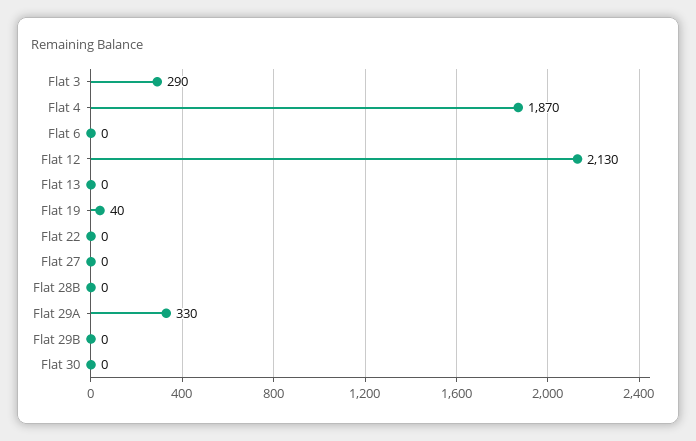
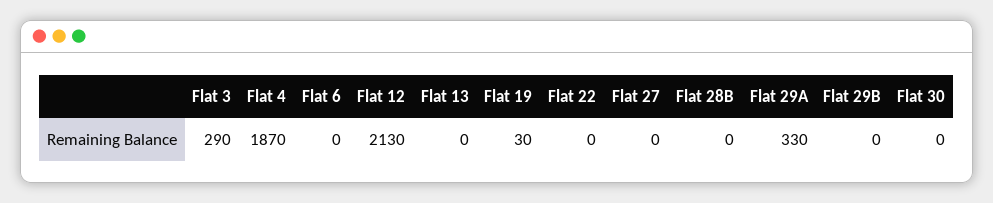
Flat 19: 40 -> 30

